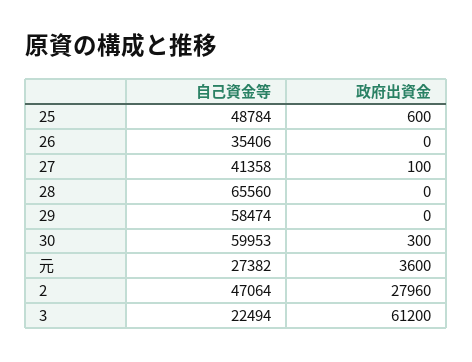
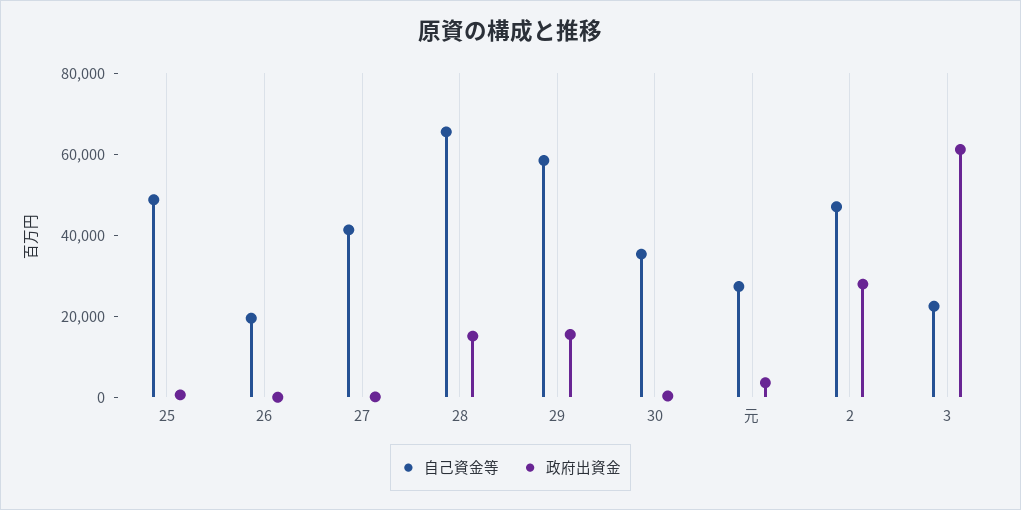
自己資金等, 26: 35406 -> 20000
政府出資金, 28: 0 -> 15000
政府出資金, 29: 0 -> 15000
自己資金等, 30: 59953 -> 35000

